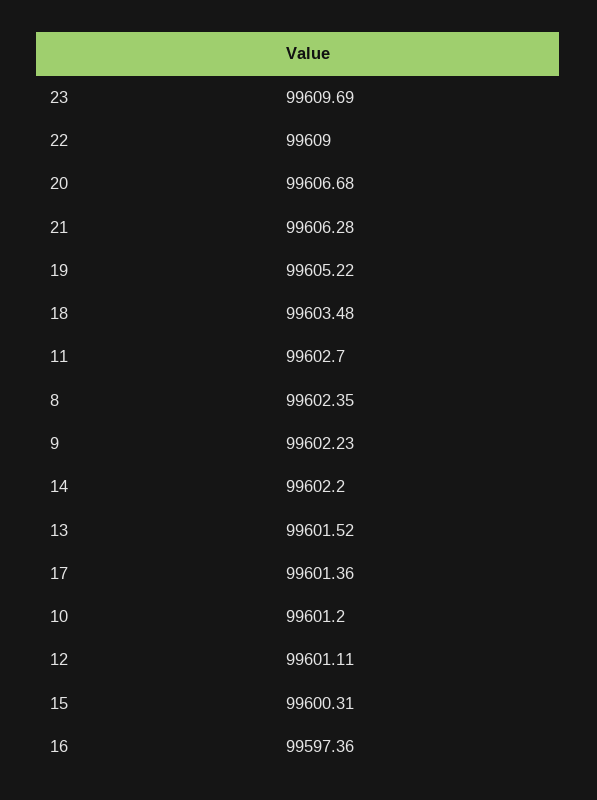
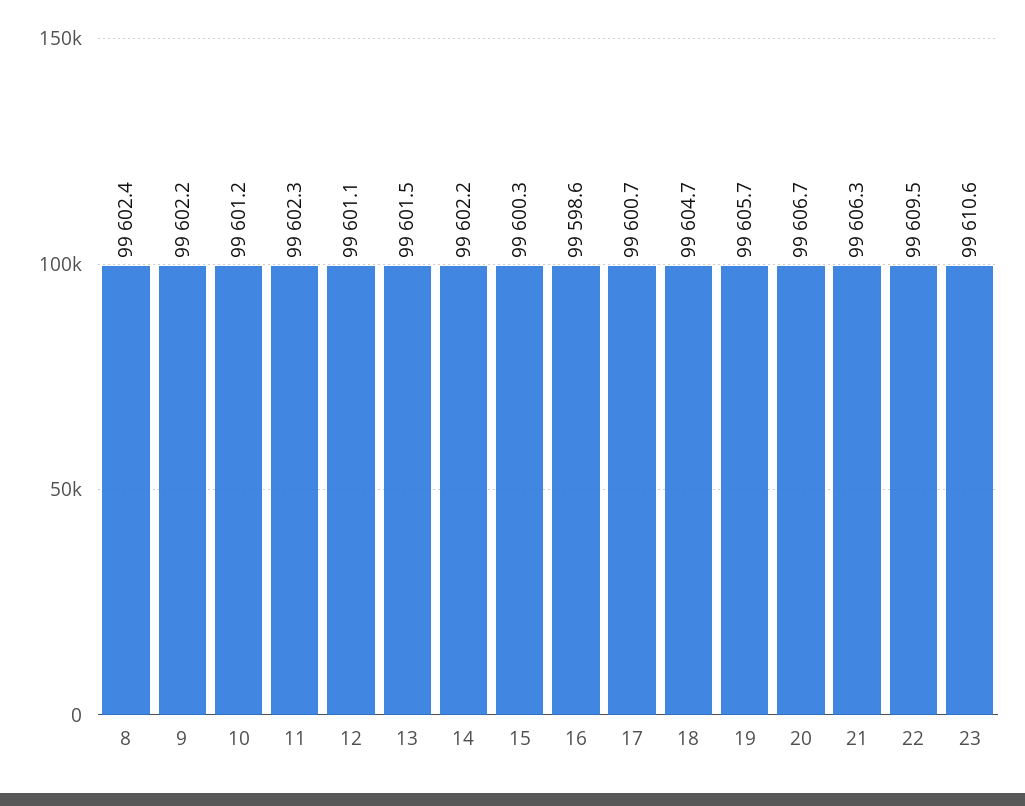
23: 99609.69 -> 99610.6
22: 99609 -> 99609.5
19: 99605.22 -> 99605.7
18: 99603.48 -> 99604.7
11: 99602.7 -> 99602.3
17: 99601.36 -> 99600.7
16: 99597.36 -> 99598.6

